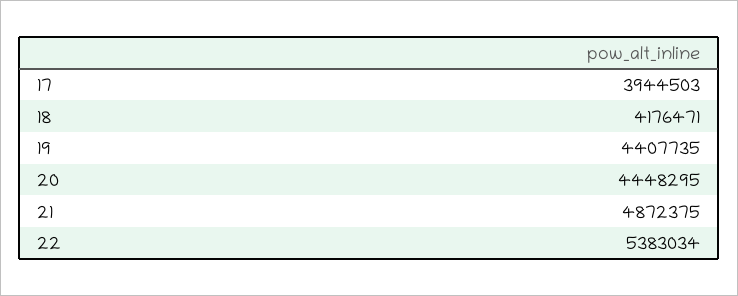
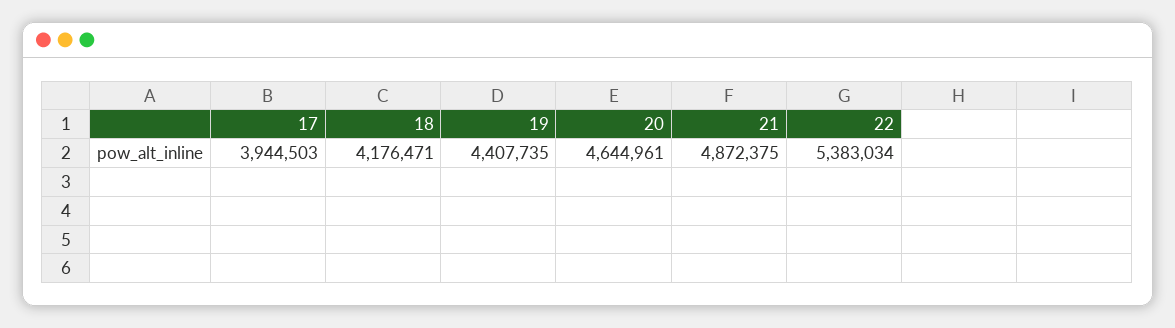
20: 4448295 -> 4644961

